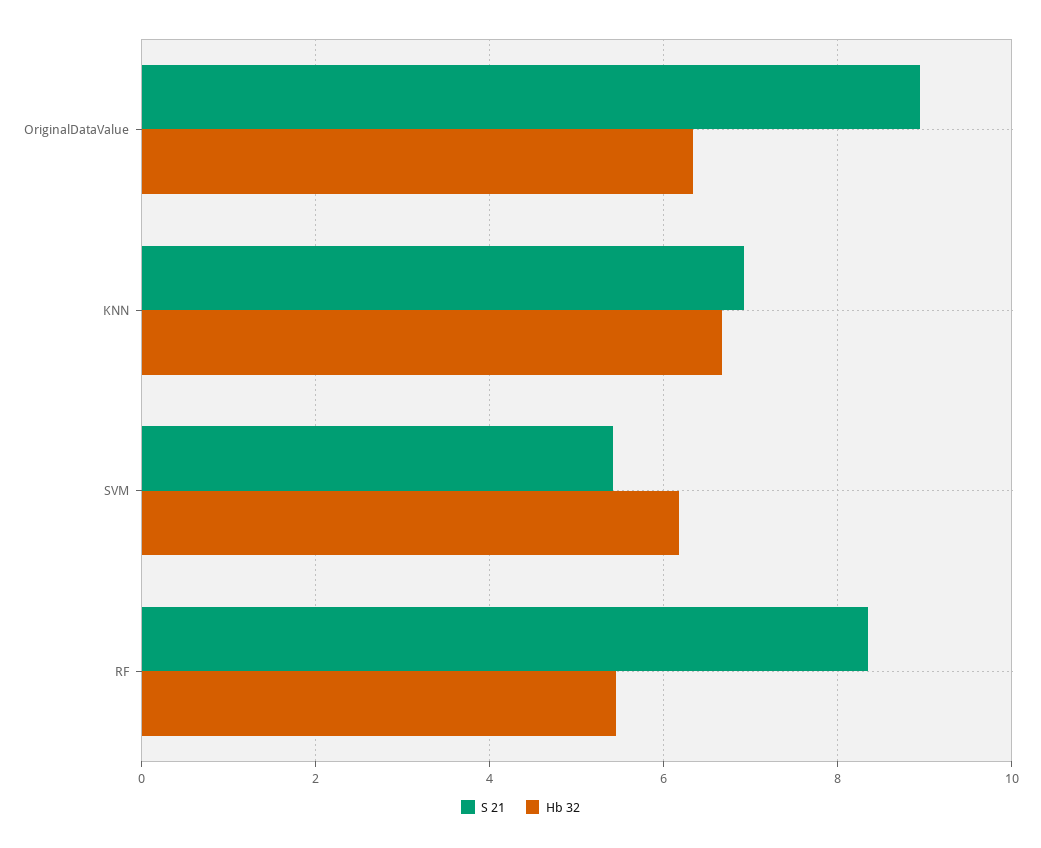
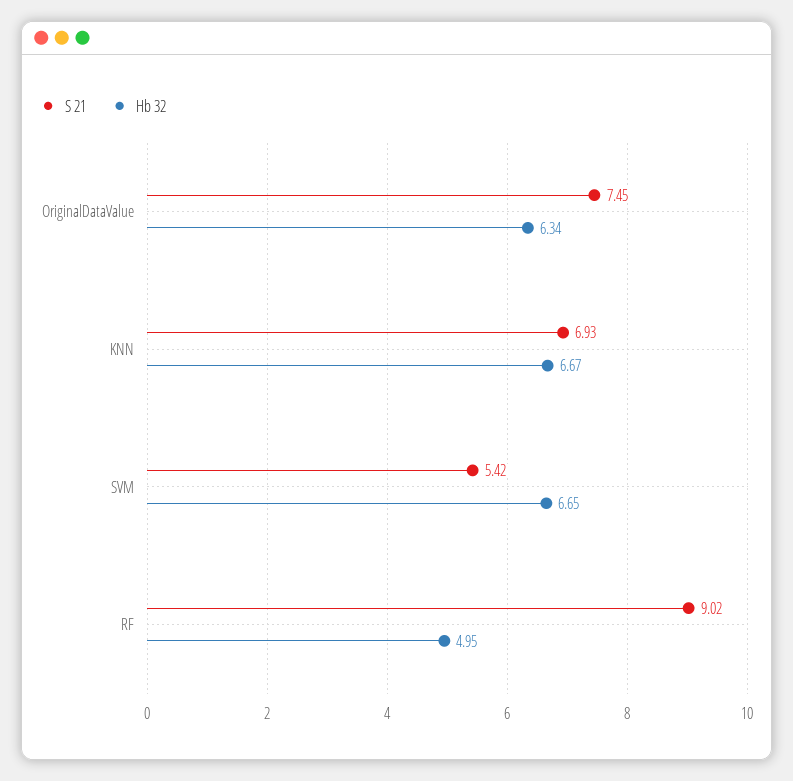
S 21, OriginalDataValue: 9 -> 7.45
Hb 32, SVM: 6.2 -> 6.65
S 21, RF: 8.4 -> 9.02
Hb 32, RF: 5.4 -> 4.95

